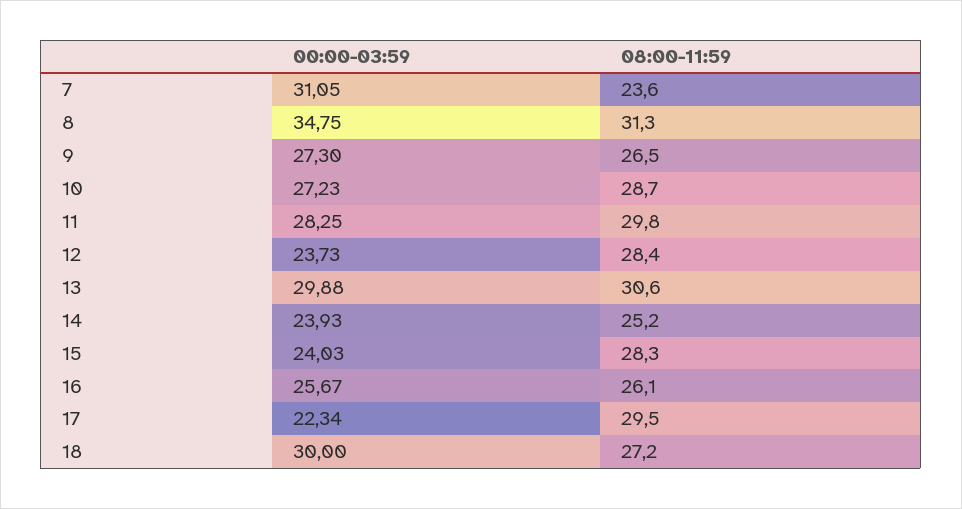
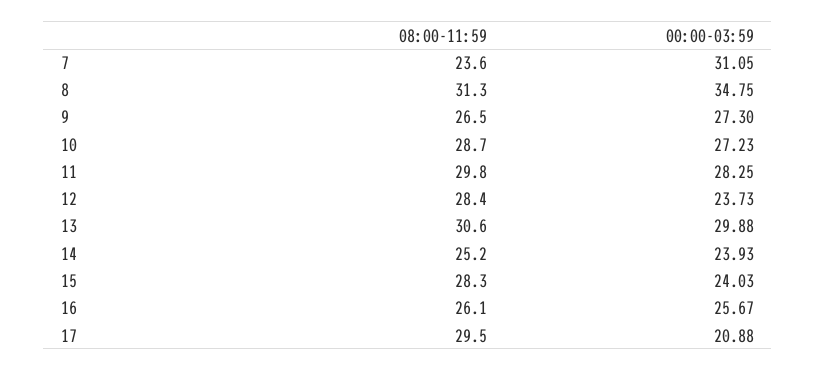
00:00-03:59, 17: 22.34 -> 20.88
00:00-03:59, 18: 30 -> none
08:00-11:59, 18: 27.2 -> none

